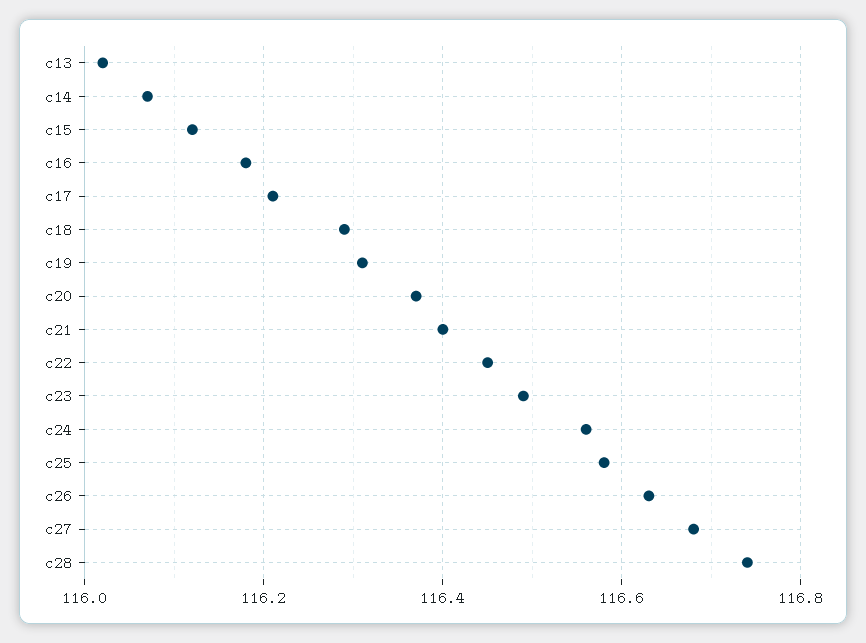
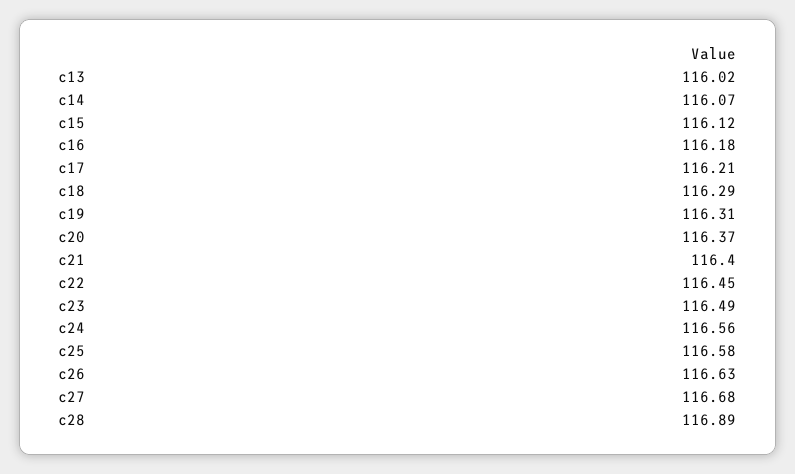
c28: 116.75 -> 116.89

